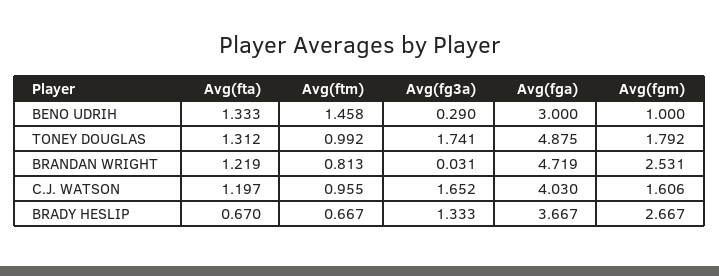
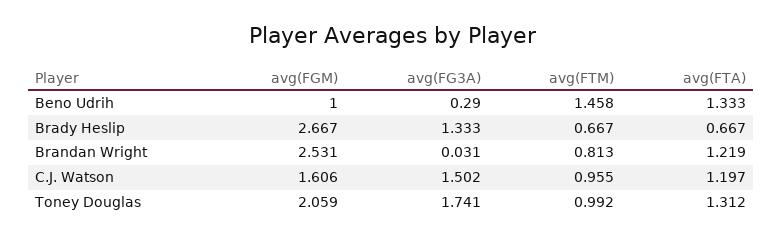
Avg(fga), BENO UDRIH: 3 -> none
Avg(fga), TONEY DOUGLAS: 4.875 -> none
Avg(fgm), TONEY DOUGLAS: 1.792 -> 2.059
Avg(fga), BRANDAN WRIGHT: 4.719 -> none
Avg(fg3a), C.J. WATSON: 1.652 -> 1.502
Avg(fga), C.J. WATSON: 4.03 -> none
Avg(fta), BRADY HESLIP: 0.67 -> 0.667
Avg(fga), BRADY HESLIP: 3.667 -> none

